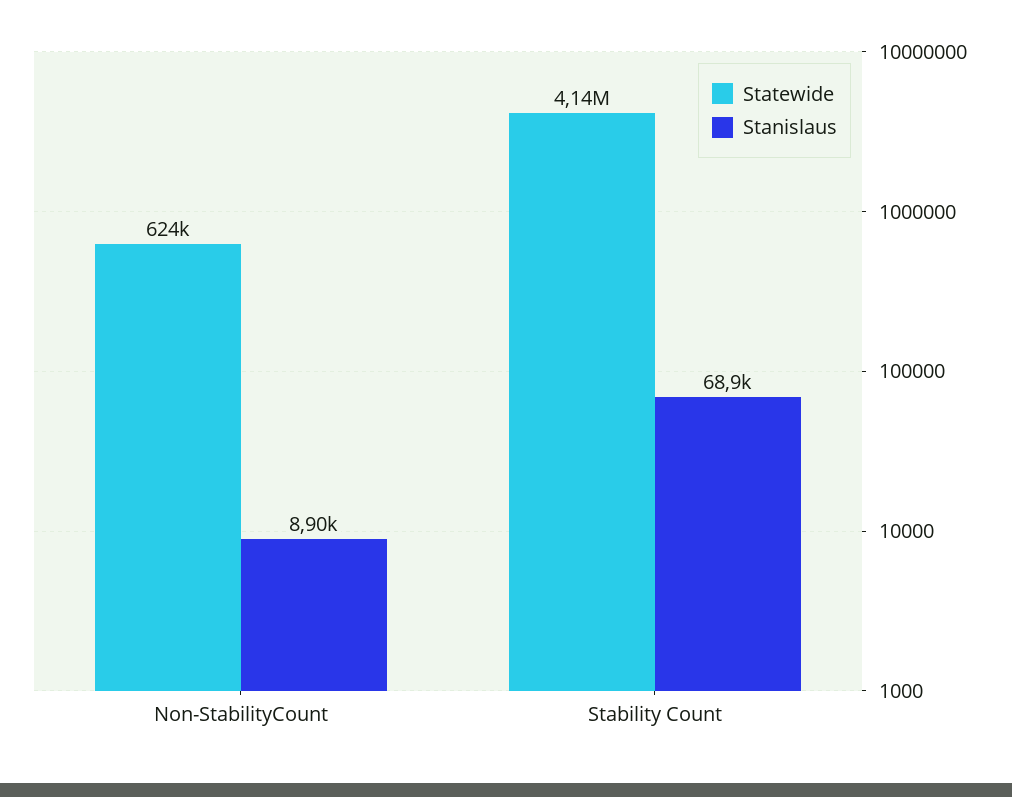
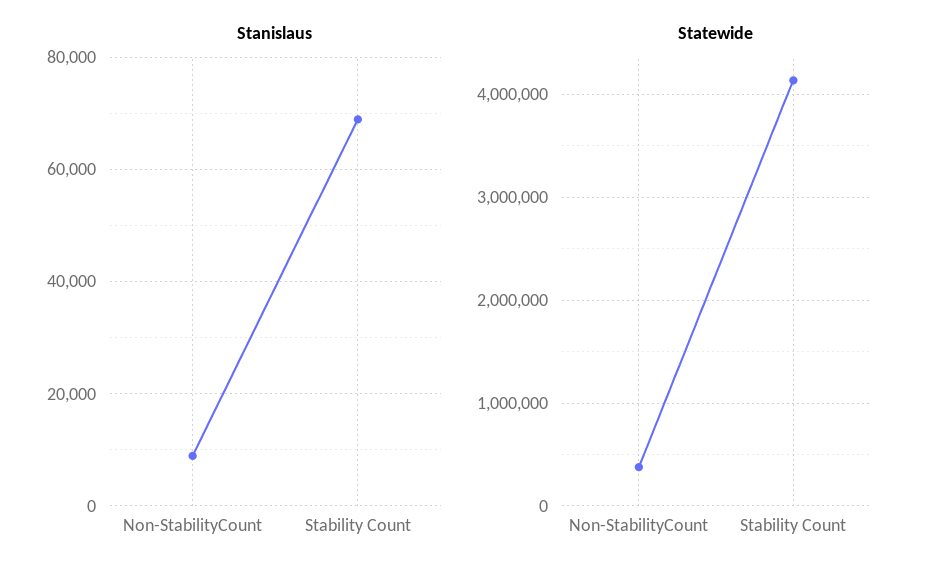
Statewide, Non-StabilityCount: 624000 -> 400000

